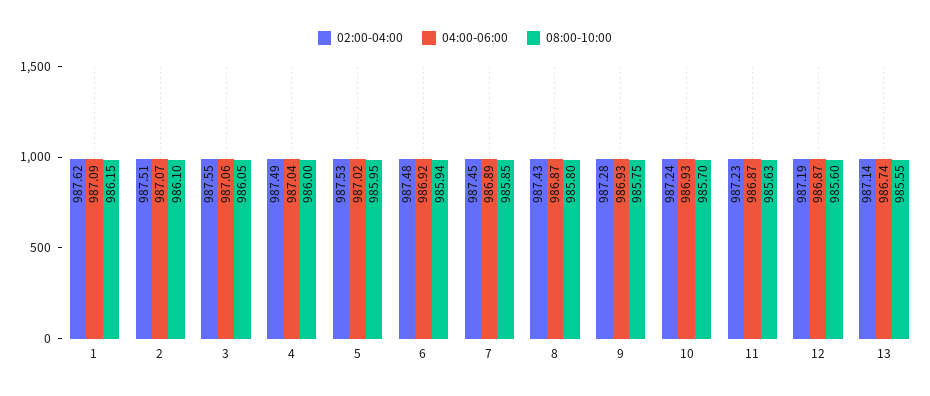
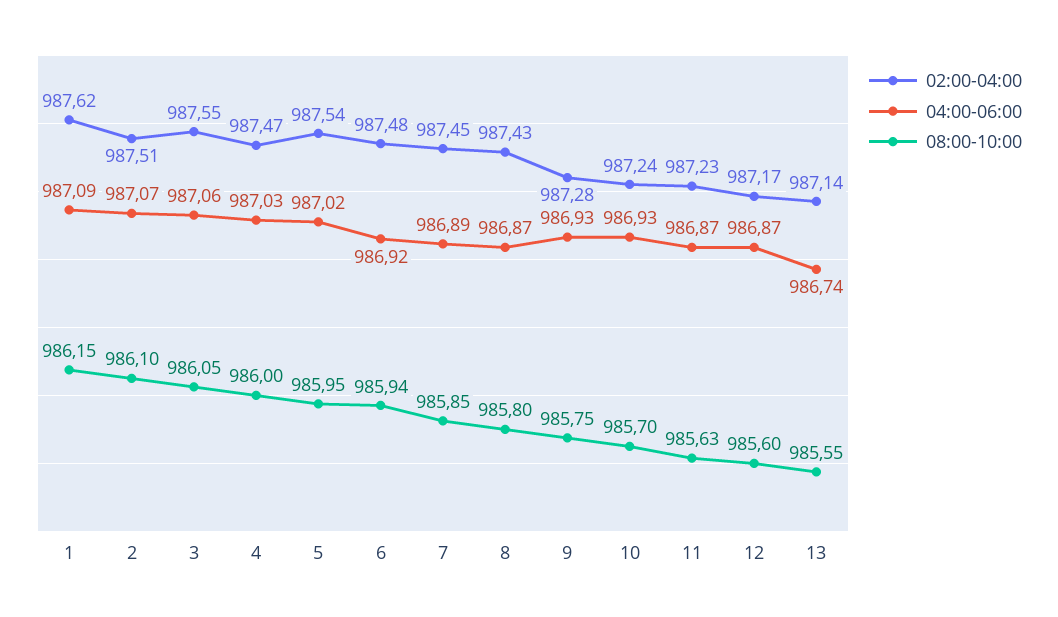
02:00-04:00, 4: 987.49 -> 987.47
04:00-06:00, 4: 987.04 -> 987.03
02:00-04:00, 5: 987.53 -> 987.54
02:00-04:00, 12: 987.19 -> 987.17

